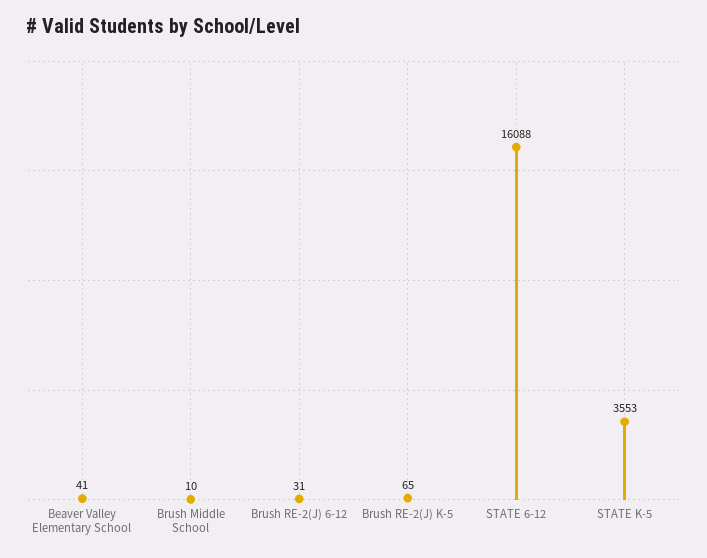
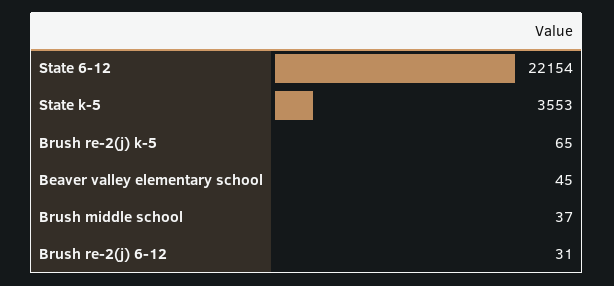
Beaver Valley Elementary School: 41 -> 45
Brush Middle School: 10 -> 37
STATE 6-12: 16088 -> 22154

